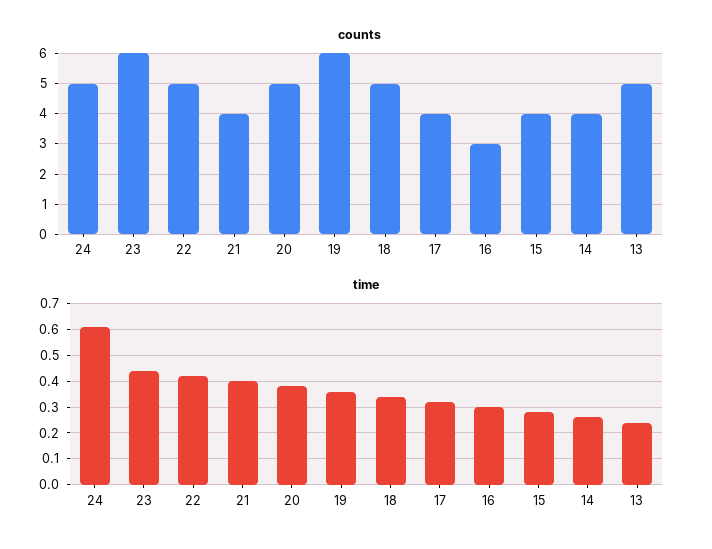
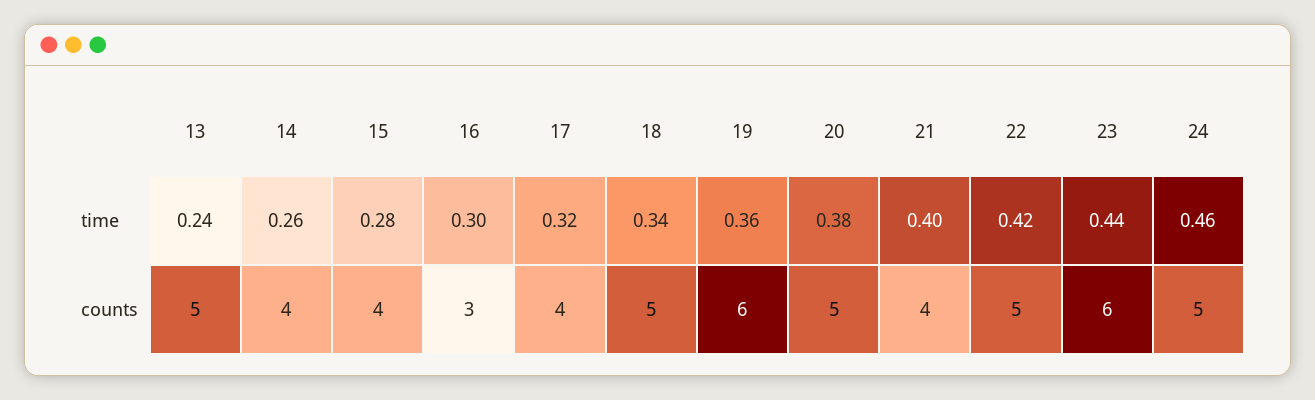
time, 24: 0.6 -> 0.46

